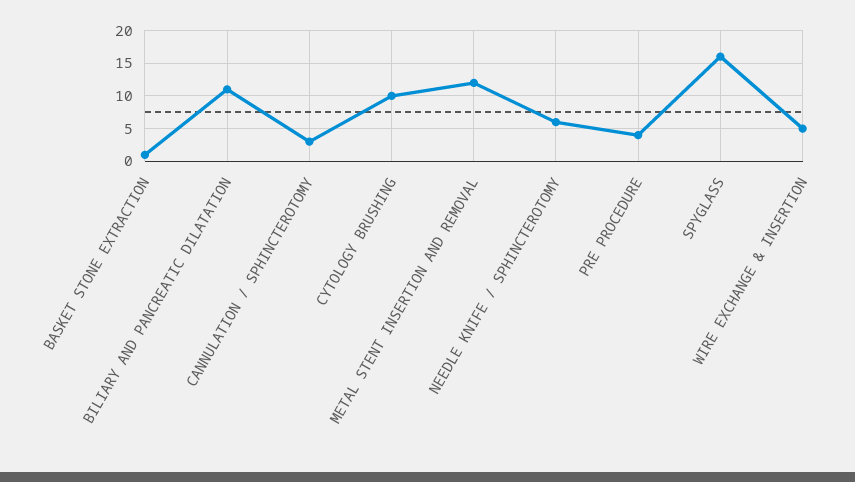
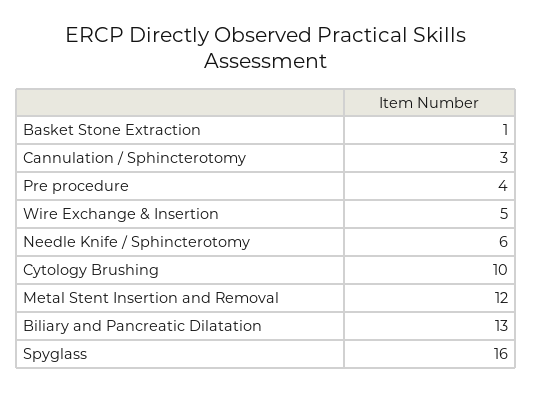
BILIARY AND PANCREATIC DILATATION: 11 -> 13

